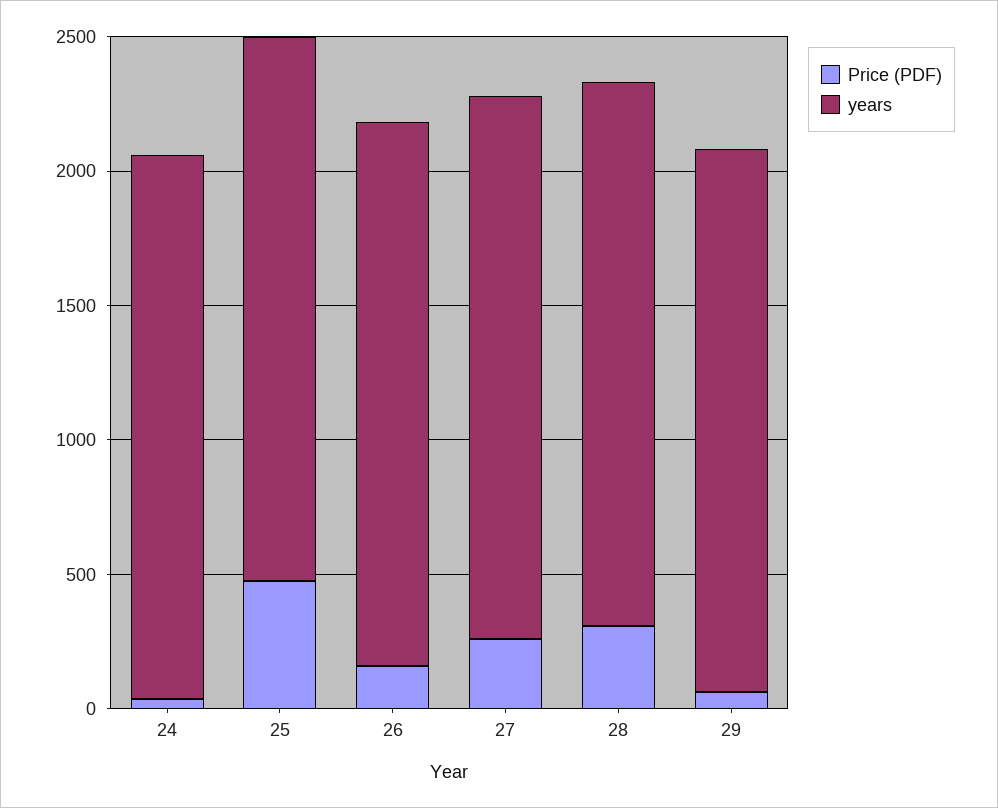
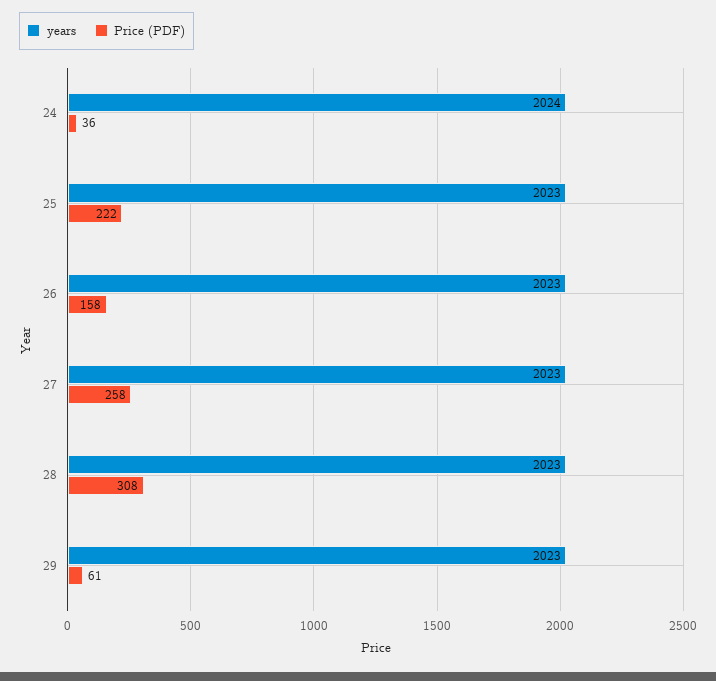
Price (PDF), 25: 500 -> 222

